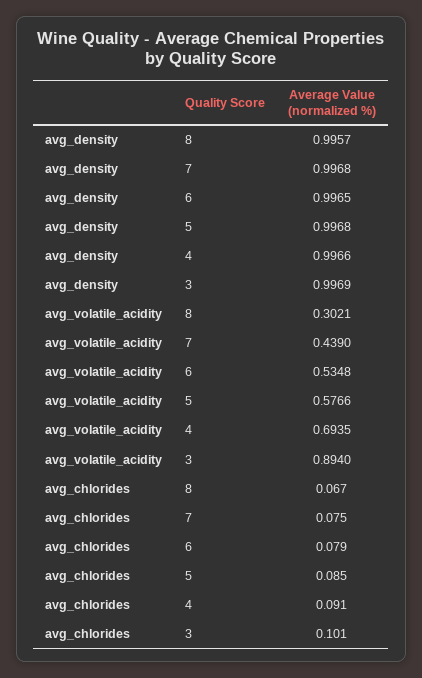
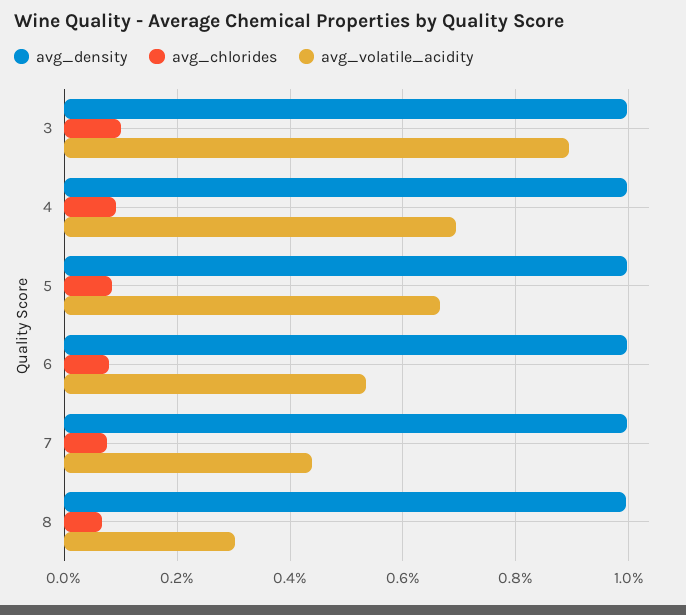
avg_volatile_acidity, 5: 0.5766 -> 0.66

